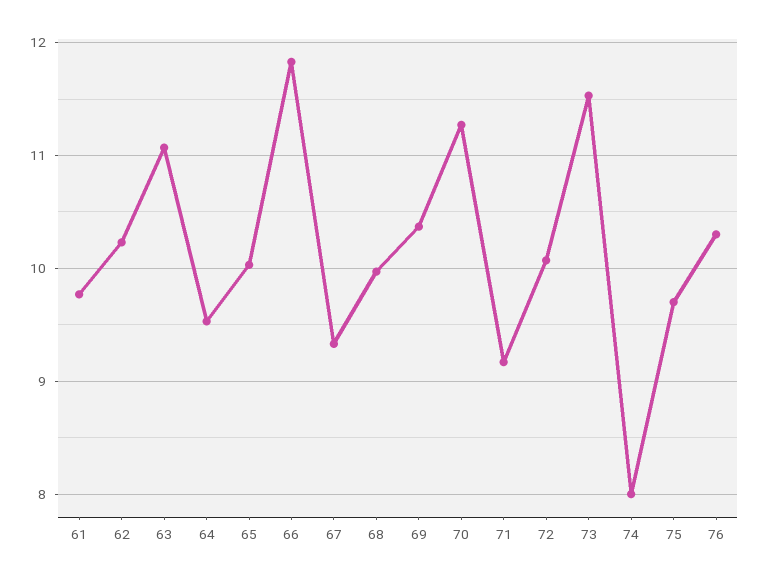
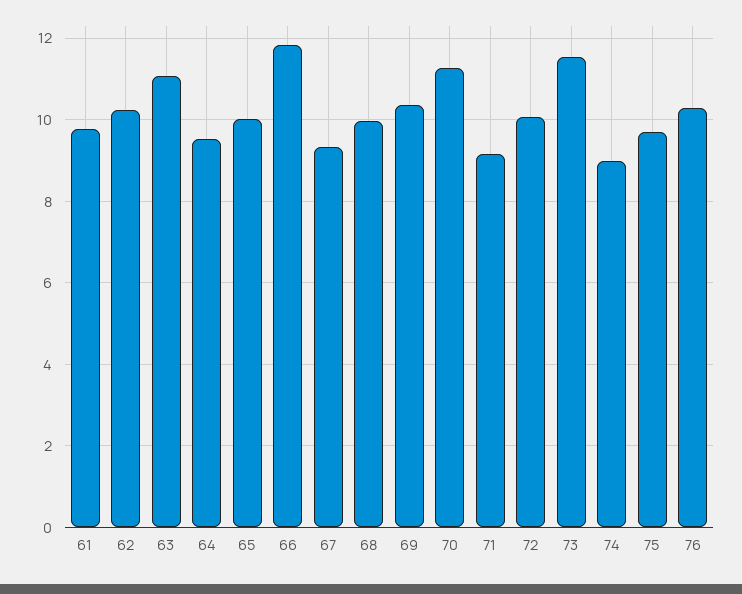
74: 8 -> 9

